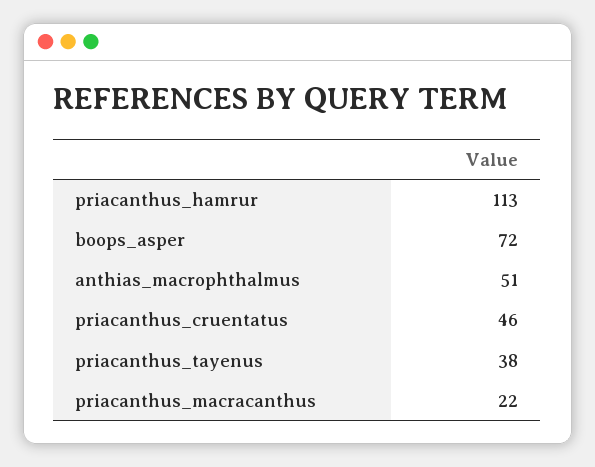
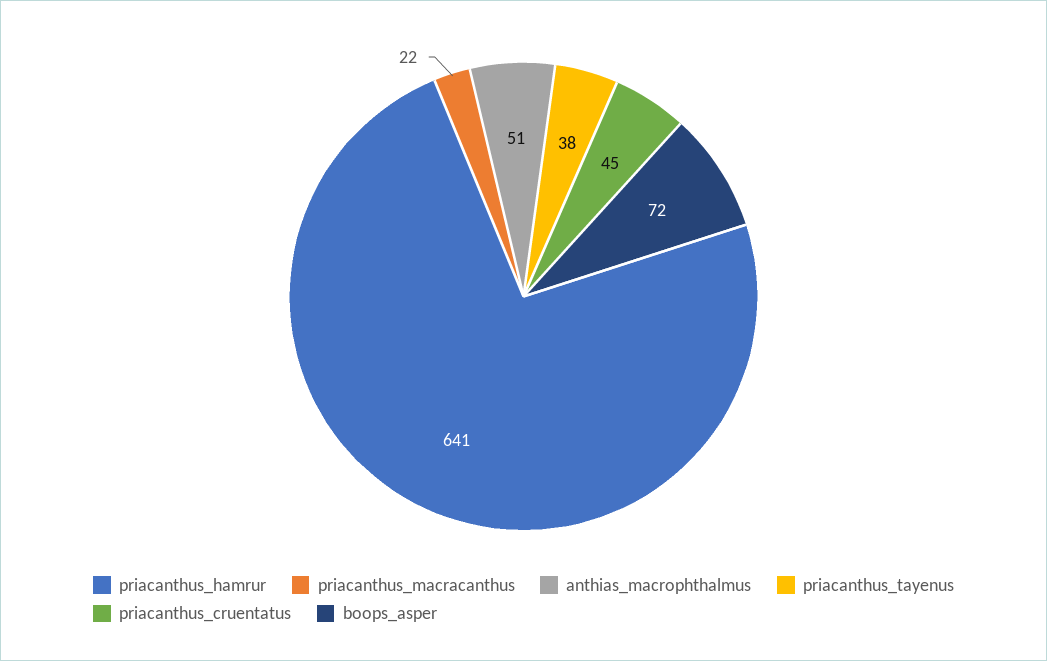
priacanthus_hamrur: 113 -> 641
priacanthus_cruentatus: 46 -> 45

